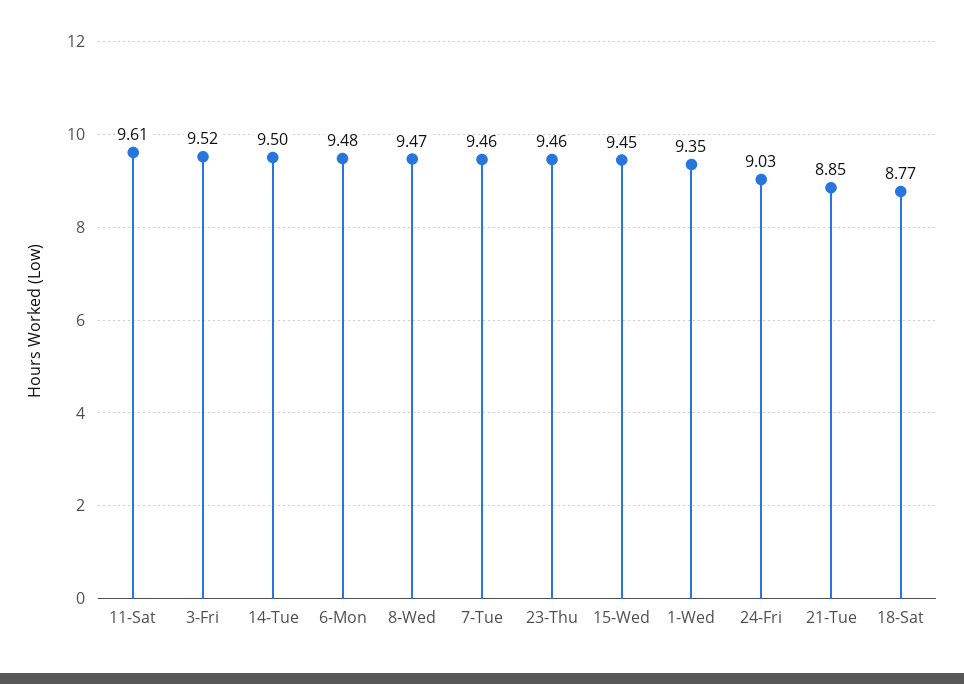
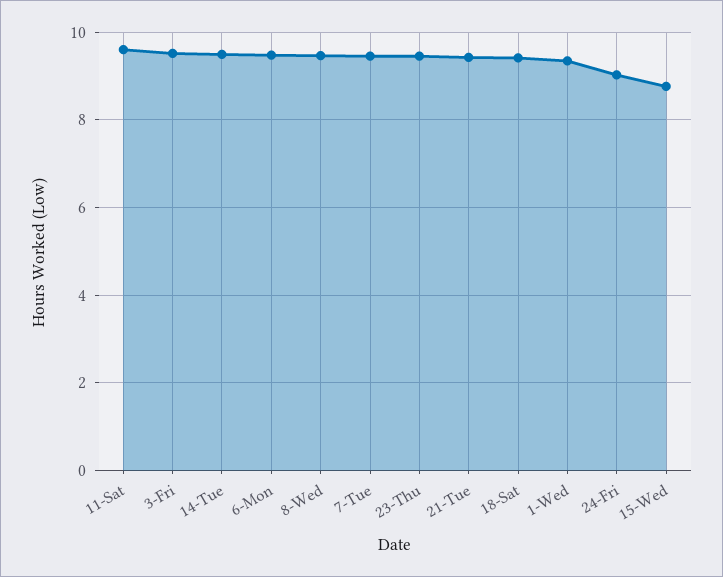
15-Wed: 9.45 -> 8.8
21-Tue: 8.85 -> 9.4
18-Sat: 8.77 -> 9.4

